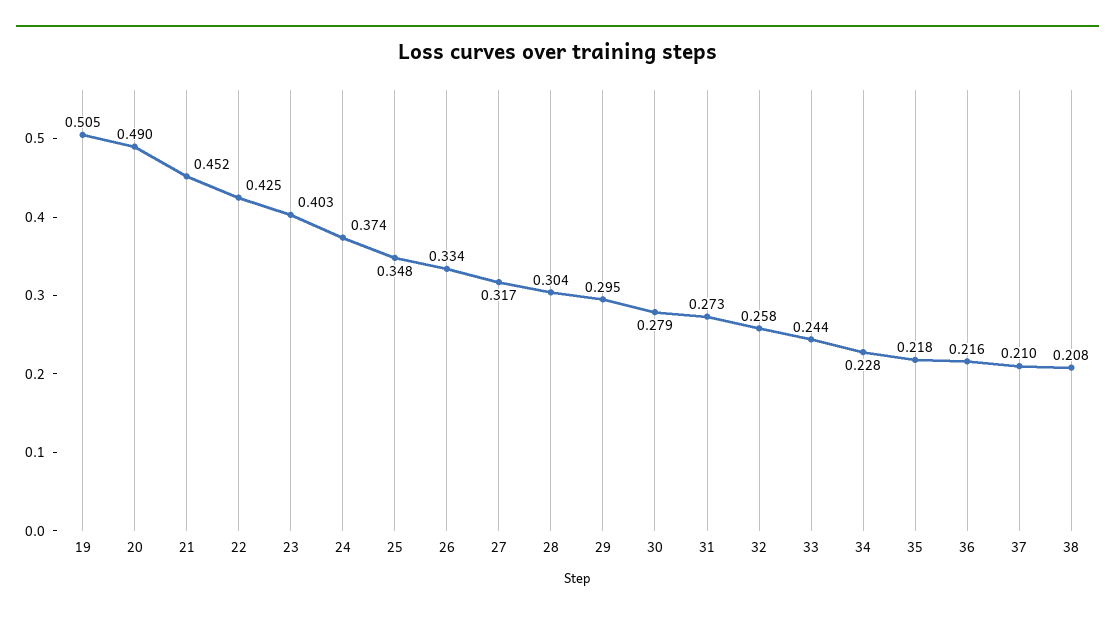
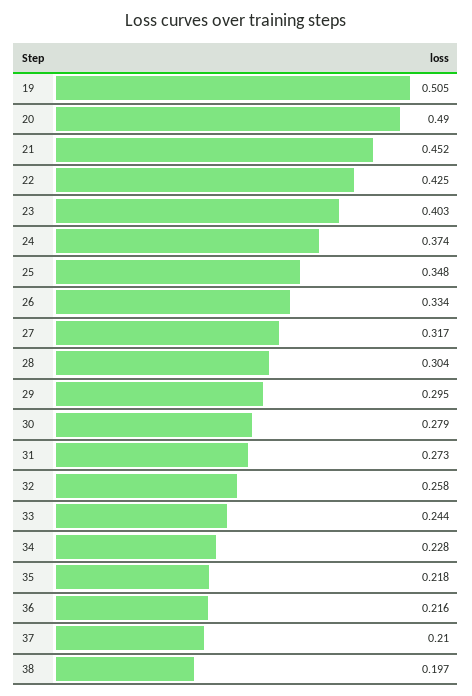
38: 0.208 -> 0.197

